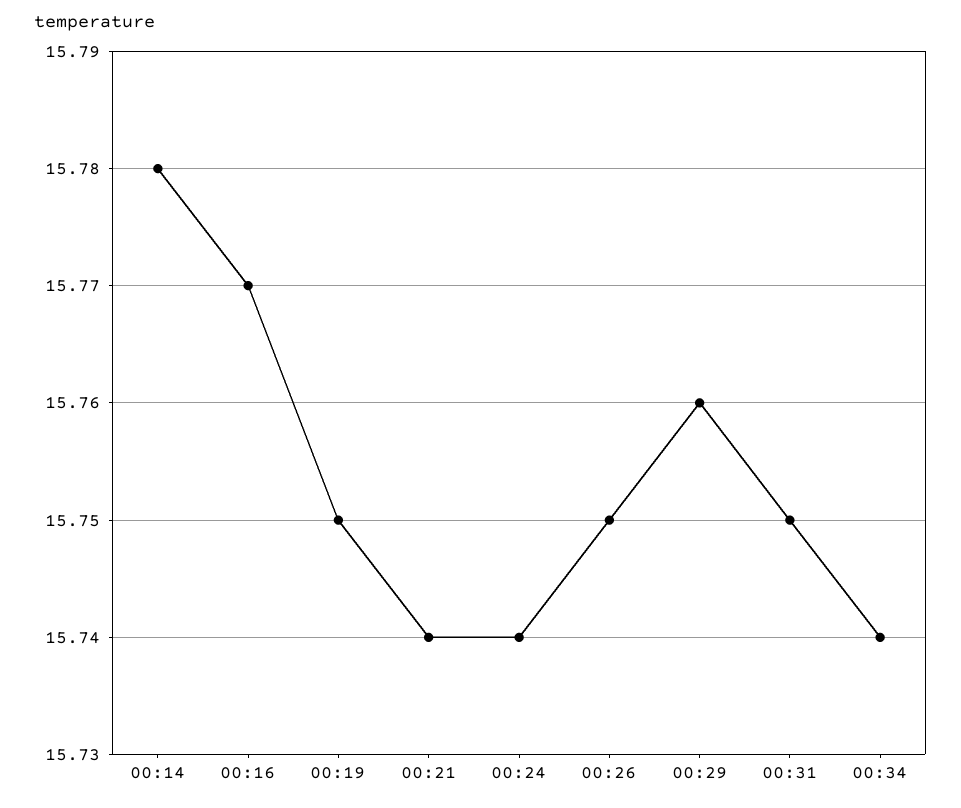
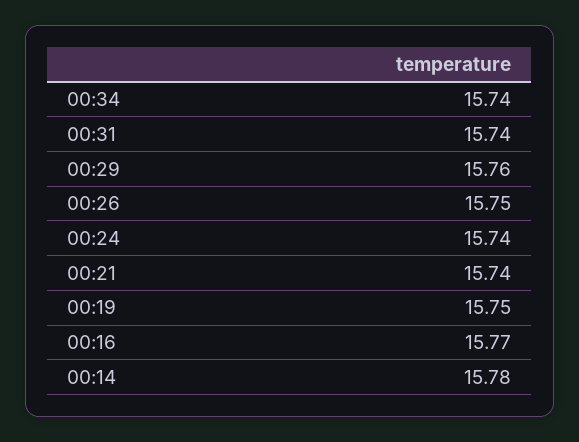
00:31: 15.75 -> 15.74

